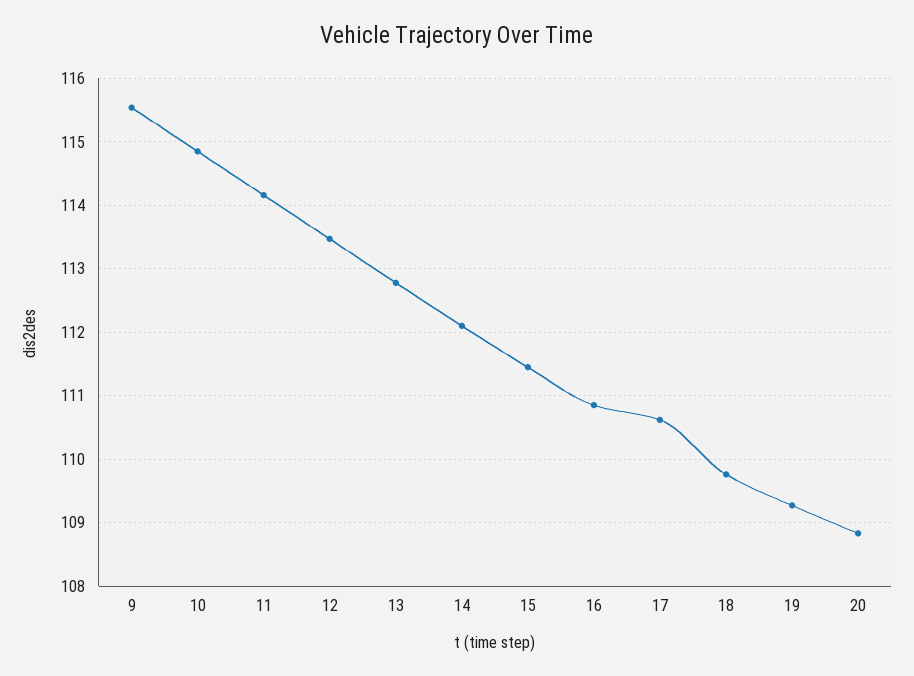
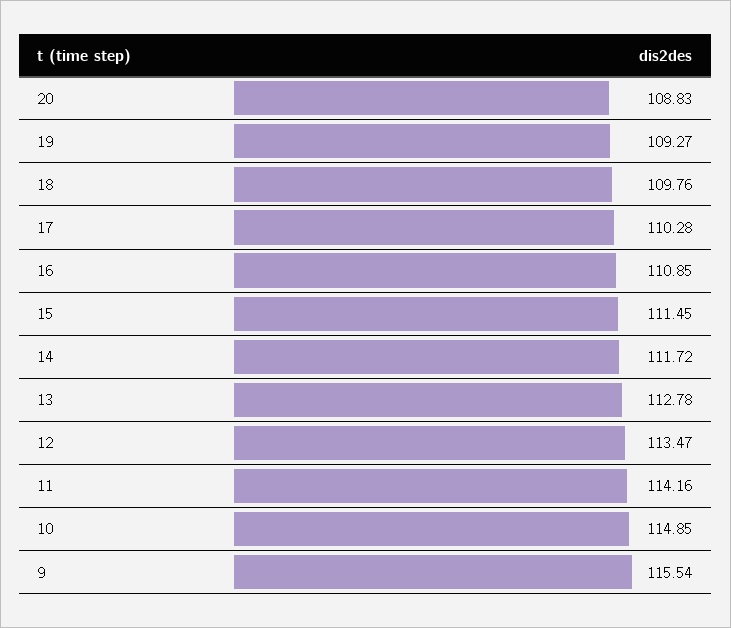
14: 112.1 -> 111.72
17: 110.6 -> 110.28

